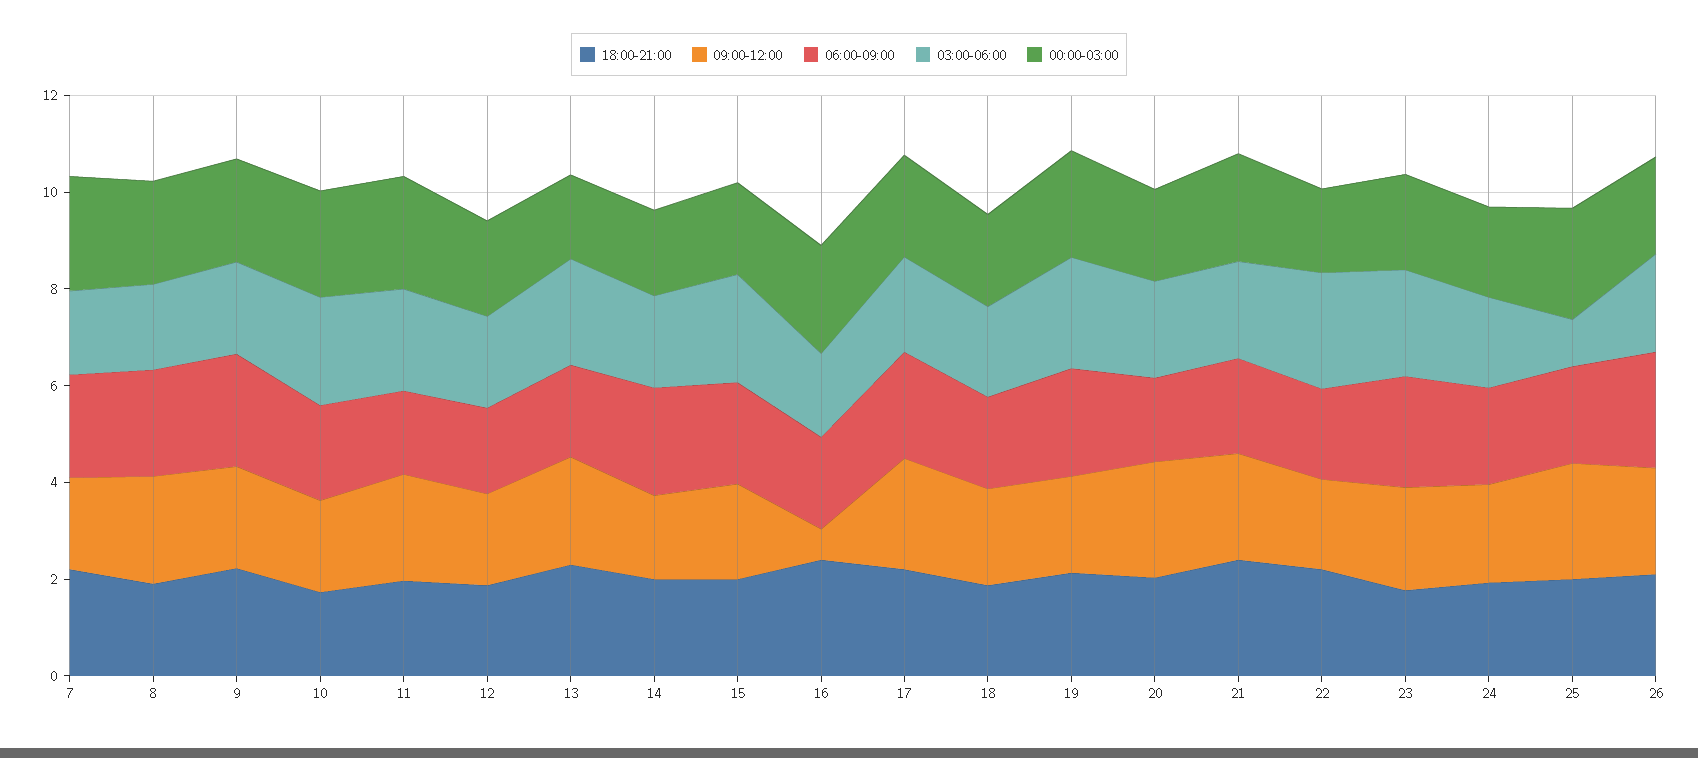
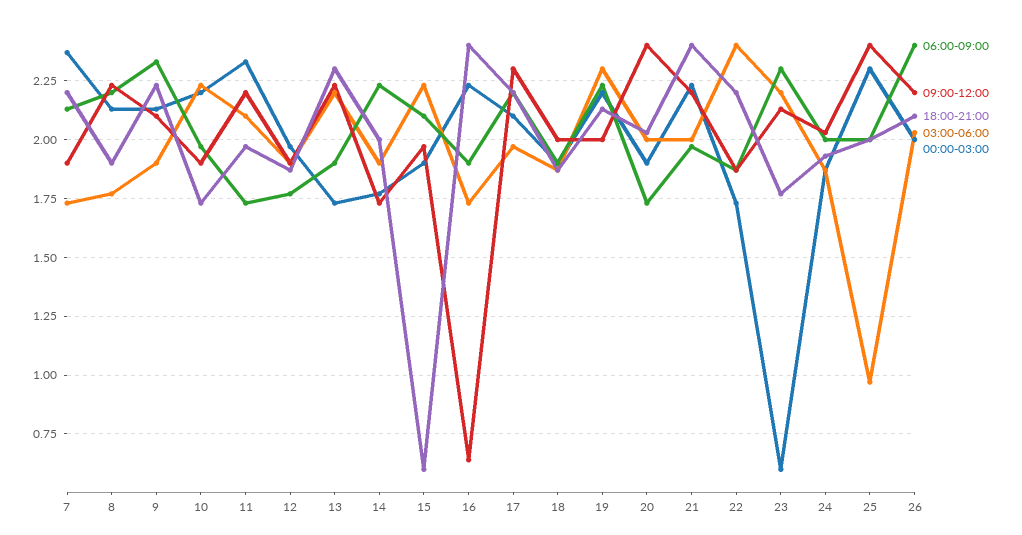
18:00-21:00, 15: 2 -> 0.6
00:00-03:00, 23: 2 -> 0.6

